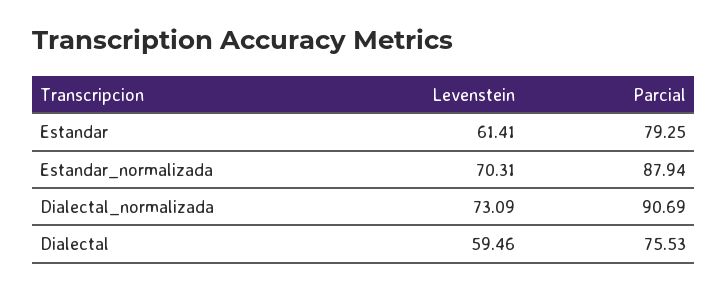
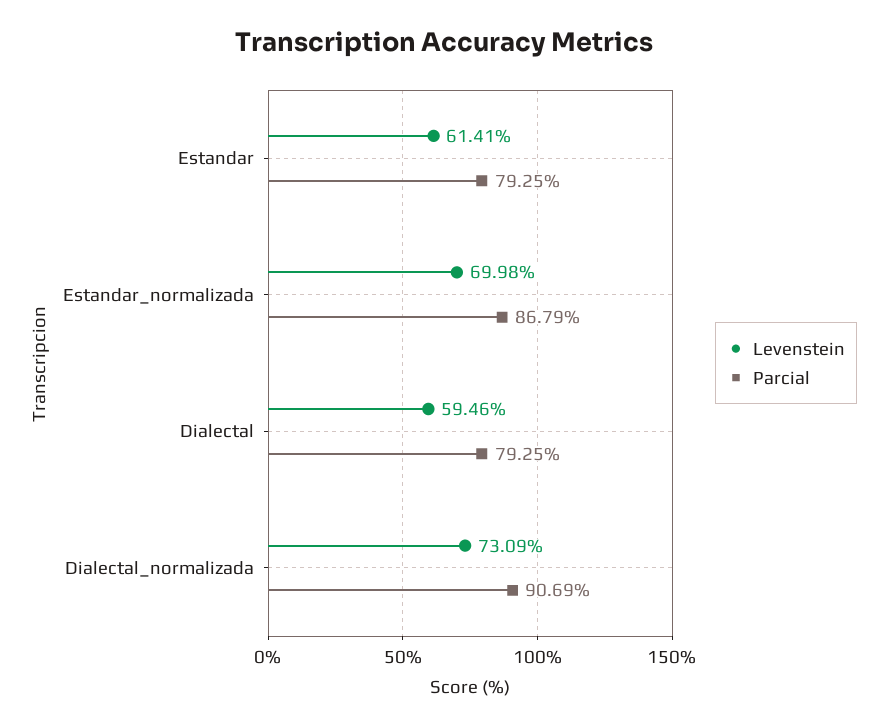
Levenstein, Estandar_normalizada: 70.31 -> 69.98
Parcial, Estandar_normalizada: 87.94 -> 86.79
Parcial, Dialectal: 75.53 -> 79.25

